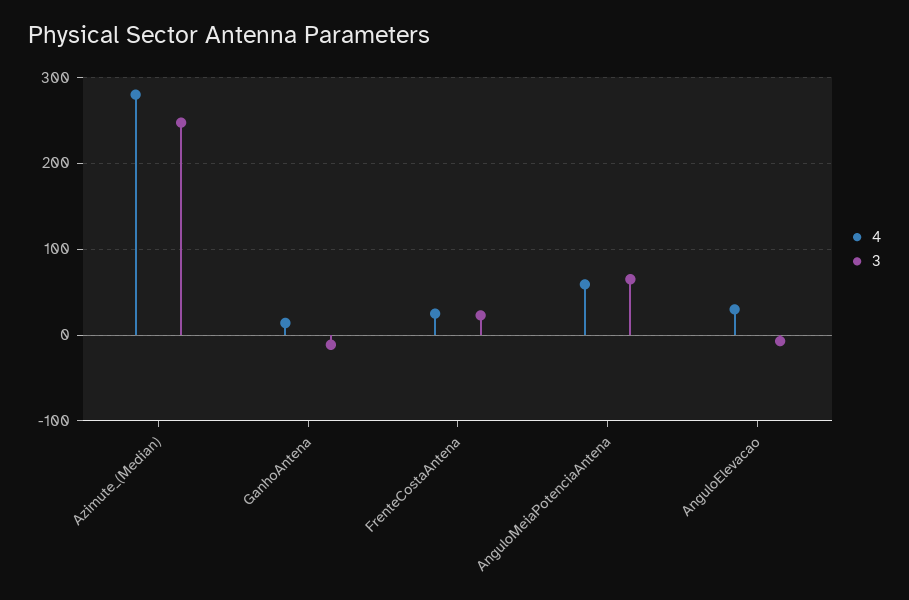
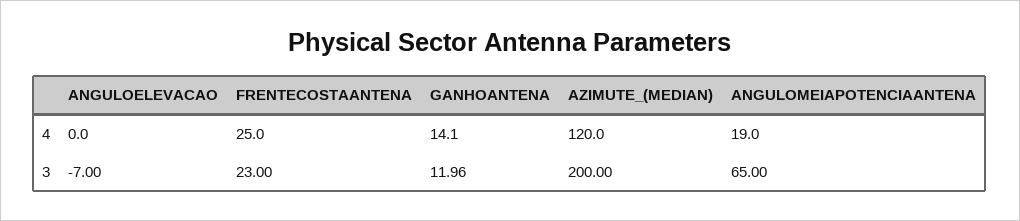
4, Azimute_(Median): 280 -> 120
3, Azimute_(Median): 250 -> 200
3, GanhoAntena: -10 -> 11.96
4, AnguloMeiaPotenciaAntena: 60 -> 19
4, AnguloElevacao: 30 -> 0

